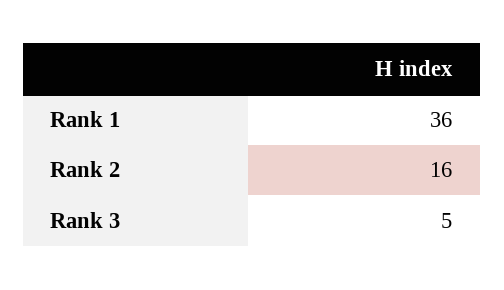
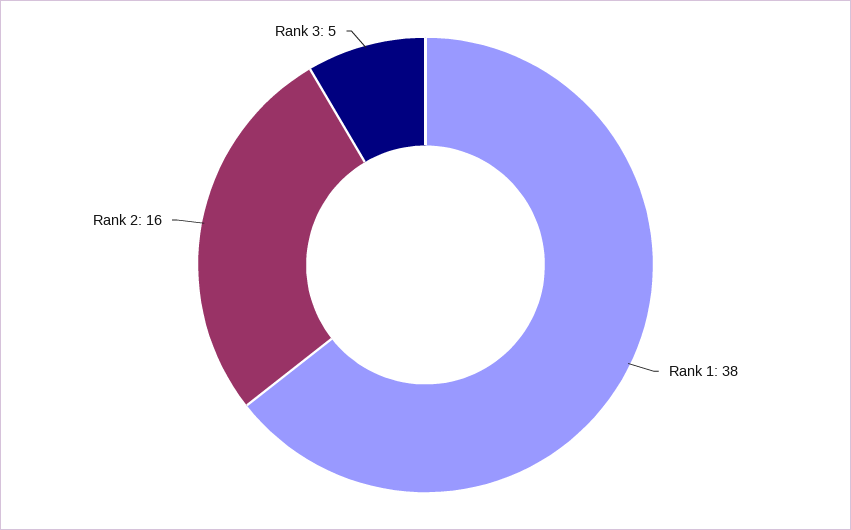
Rank 1: 36 -> 38

